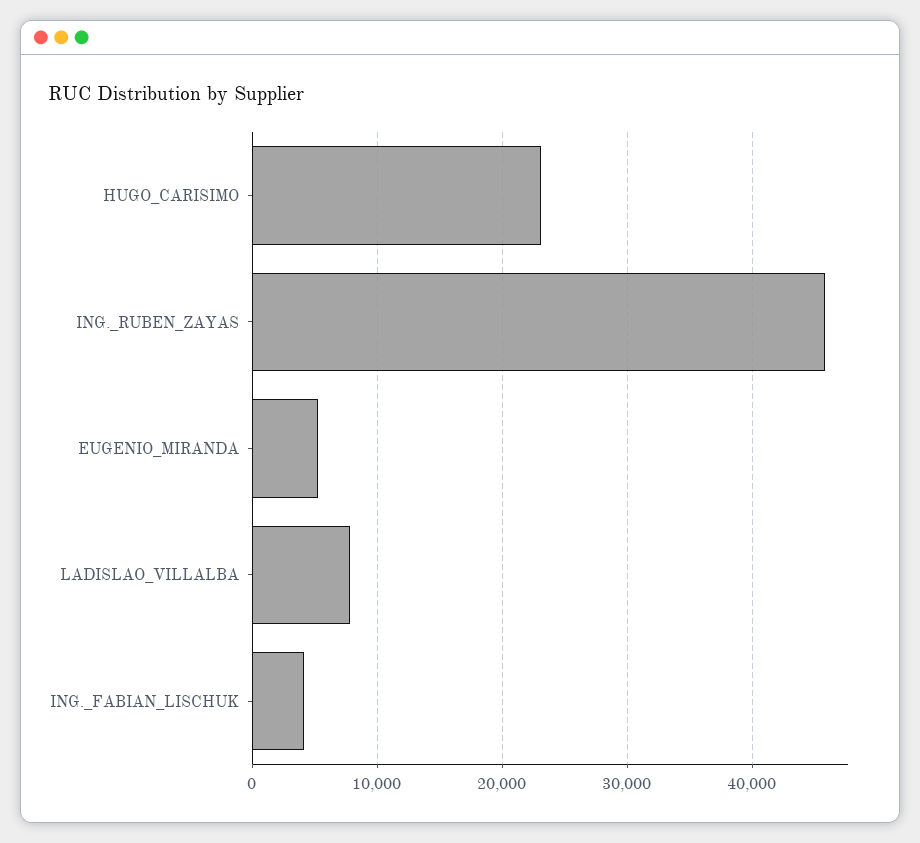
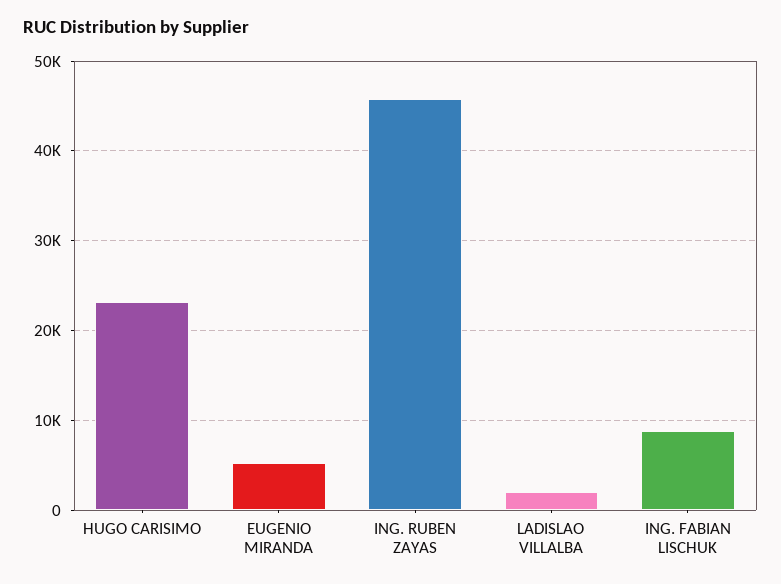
LADISLAO_VILLALBA: 8000 -> 2000
ING._FABIAN_LISCHUK: 4000 -> 9000

